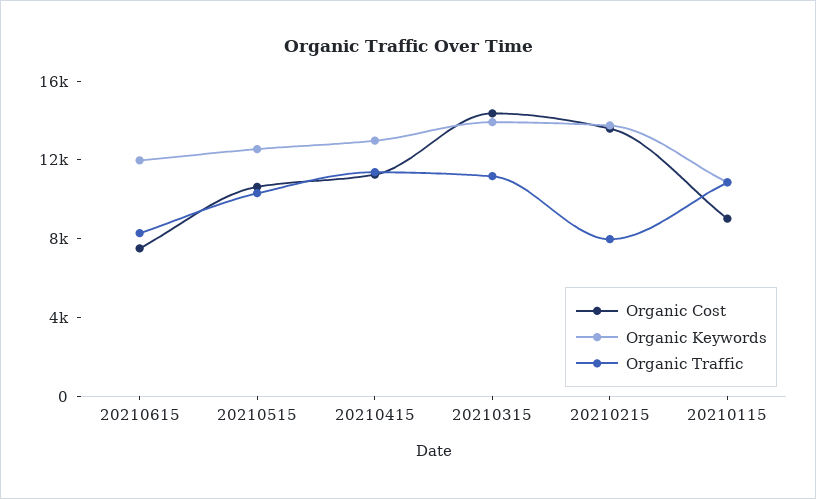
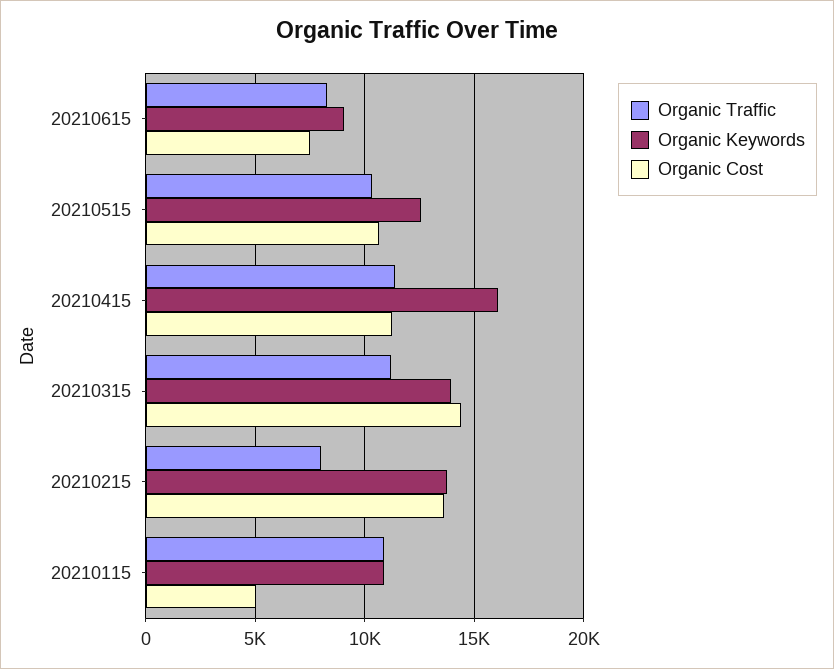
Organic Keywords, 20210615: 12000 -> 9000
Organic Keywords, 20210415: 13000 -> 16000
Organic Cost, 20210115: 9000 -> 5000

